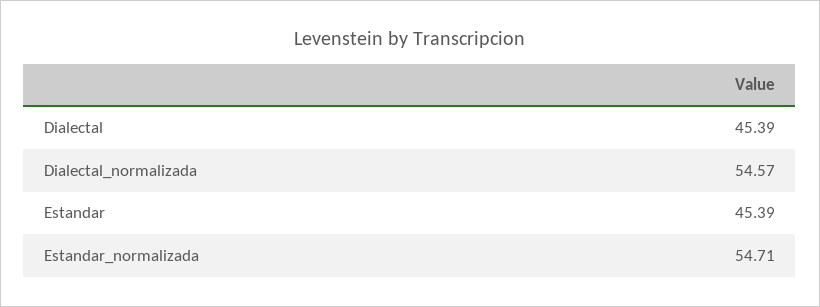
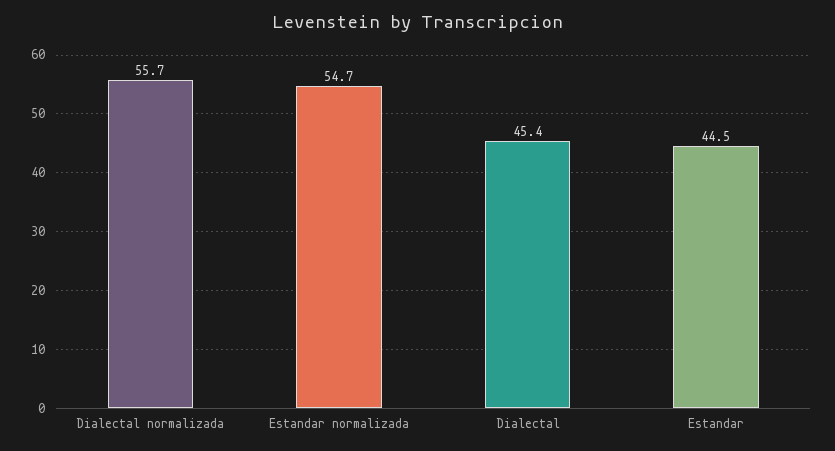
Dialectal_normalizada: 54.57 -> 55.7
Estandar: 45.39 -> 44.5

